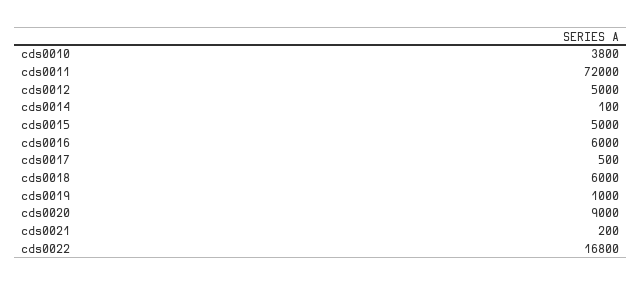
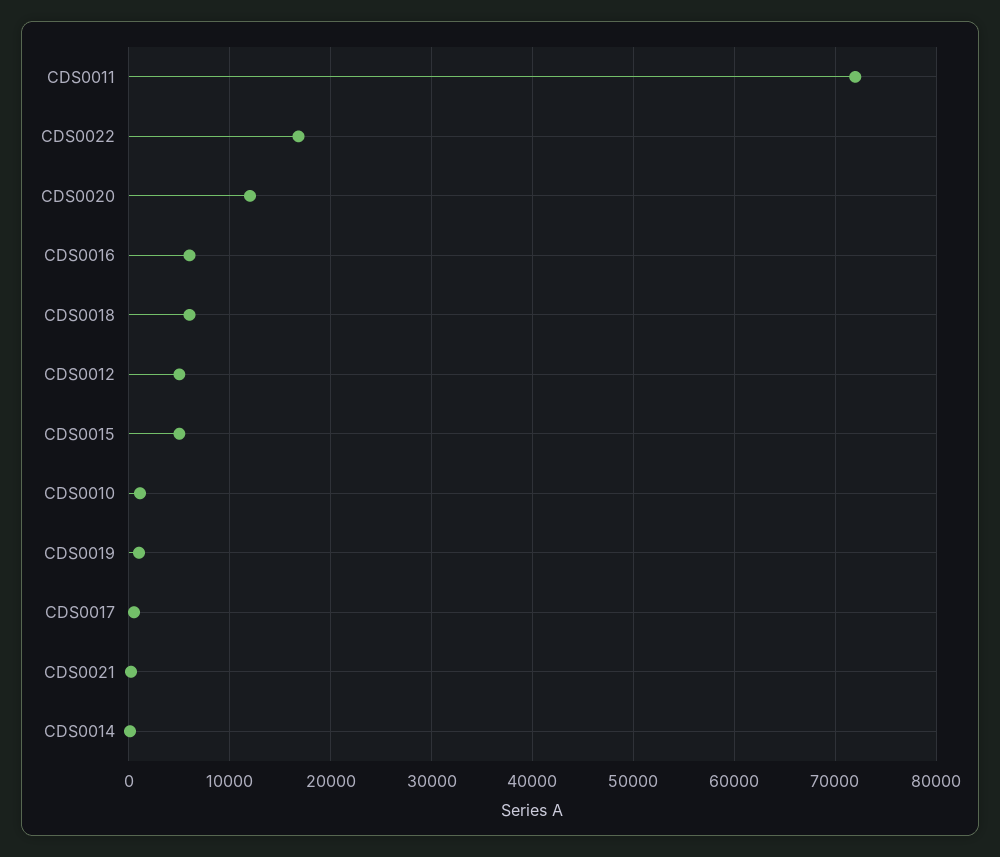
cds0010: 3800 -> 1000
cds0020: 9000 -> 12000

